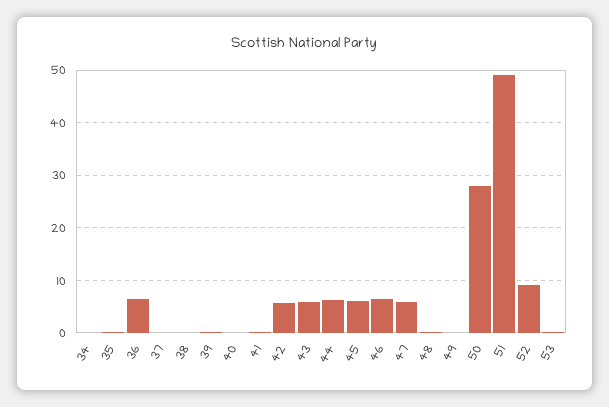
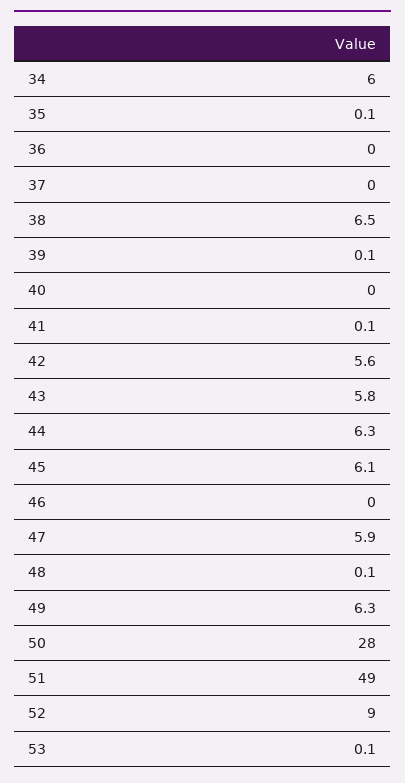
34: 0 -> 6
36: 6 -> 0
38: 0 -> 6.5
46: 6 -> 0
49: 0 -> 6.3

